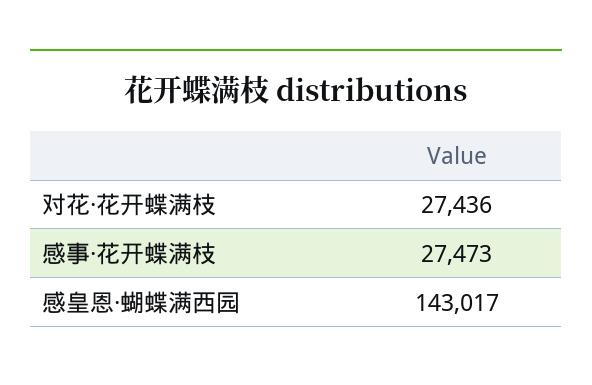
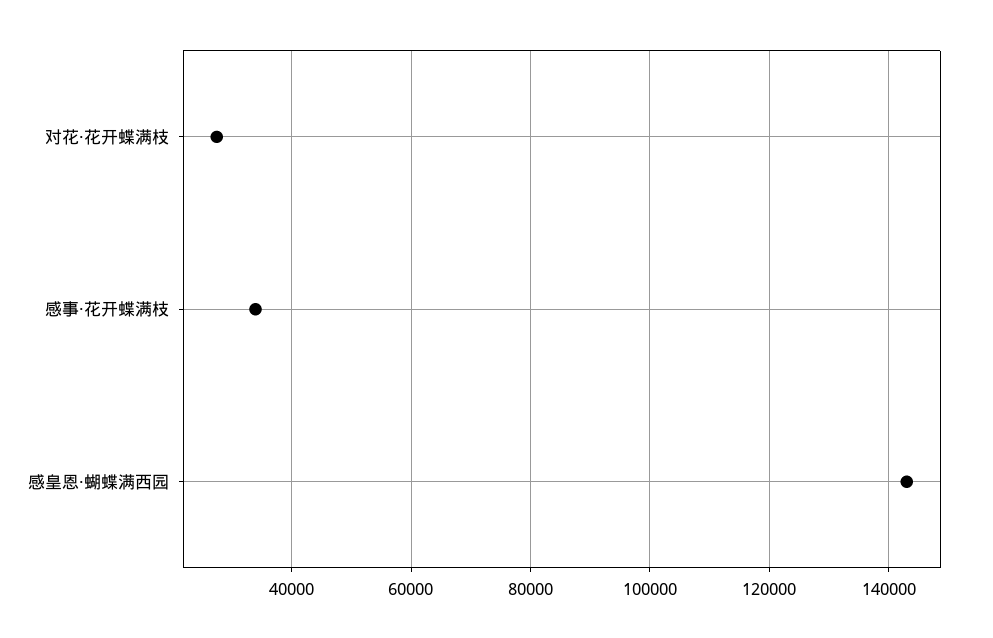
感事·花开蝶满枝: 27473 -> 34000

